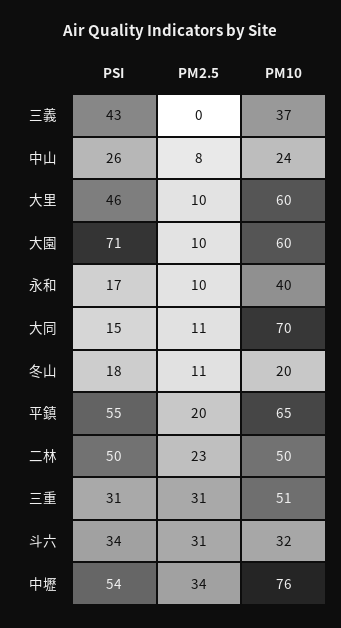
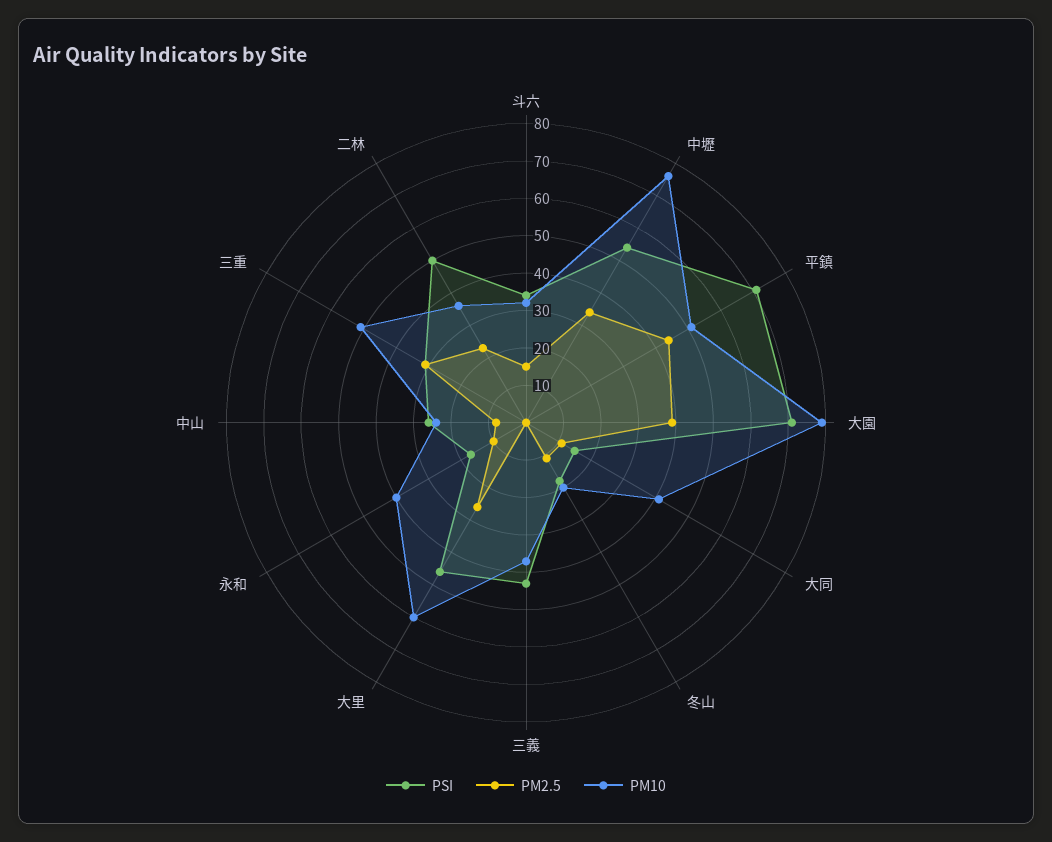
PM2.5, 大里: 10 -> 25
PM2.5, 大園: 10 -> 40
PM10, 大園: 60 -> 80
PM10, 大同: 70 -> 40
PSI, 平鎮: 55 -> 70
PM2.5, 平鎮: 20 -> 45
PM10, 平鎮: 65 -> 50
PM10, 二林: 50 -> 35
PM2.5, 斗六: 31 -> 15

